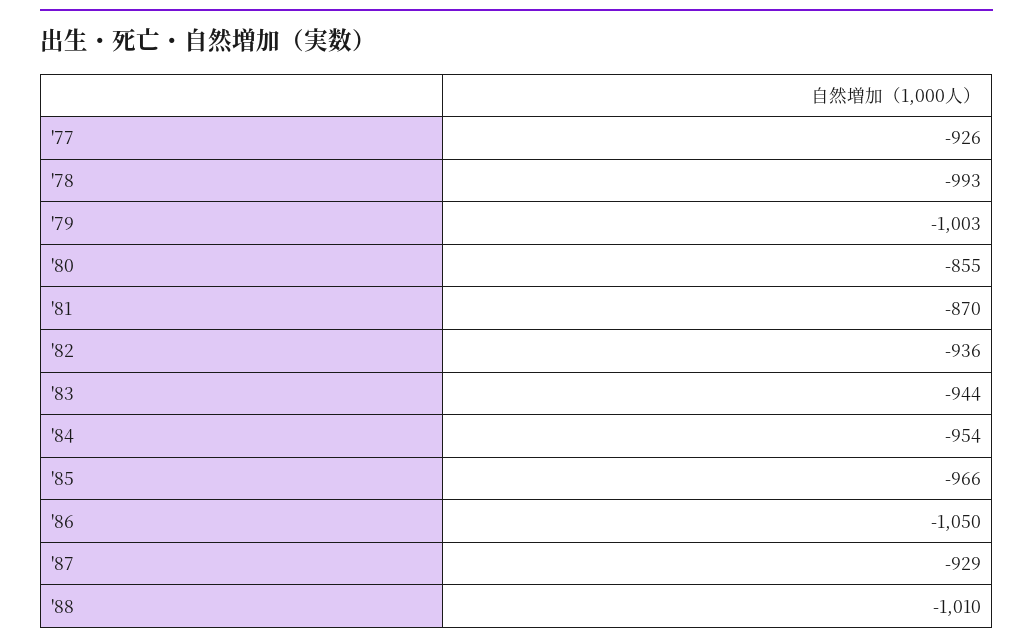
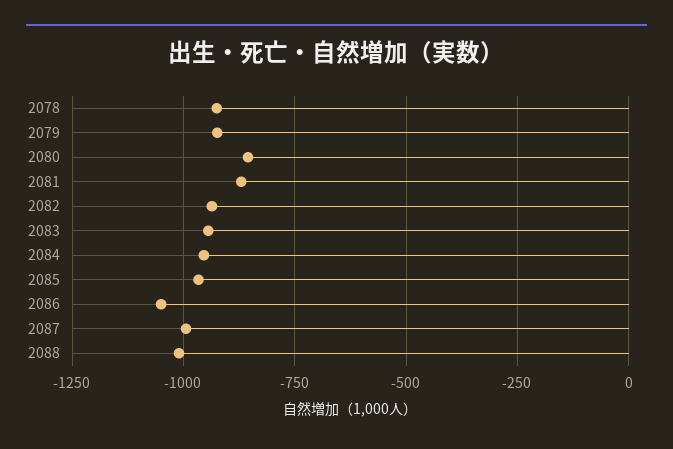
'77: -926 -> none
'78: -993 -> -925
'79: -1003 -> -925
'87: -929 -> -1000

